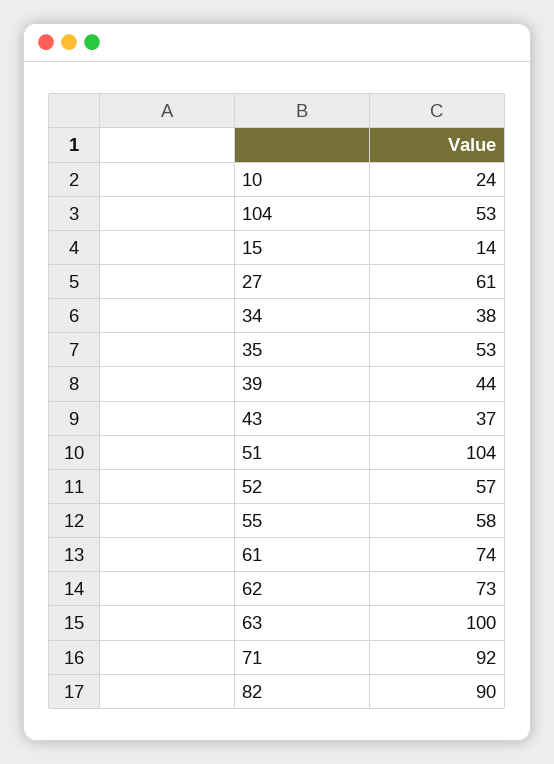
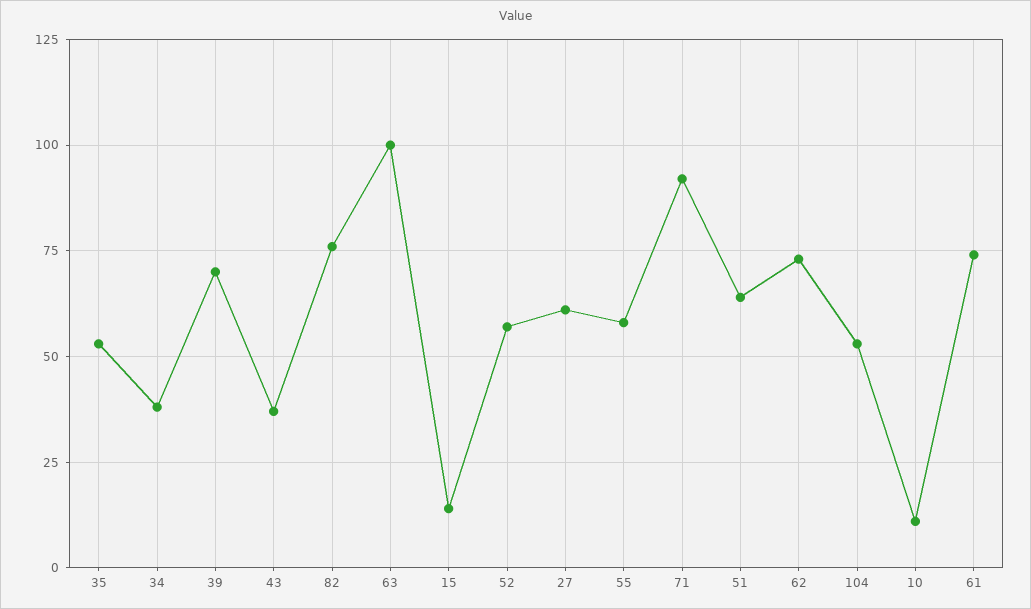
10: 24 -> 10
39: 44 -> 70
51: 104 -> 65
82: 90 -> 75

